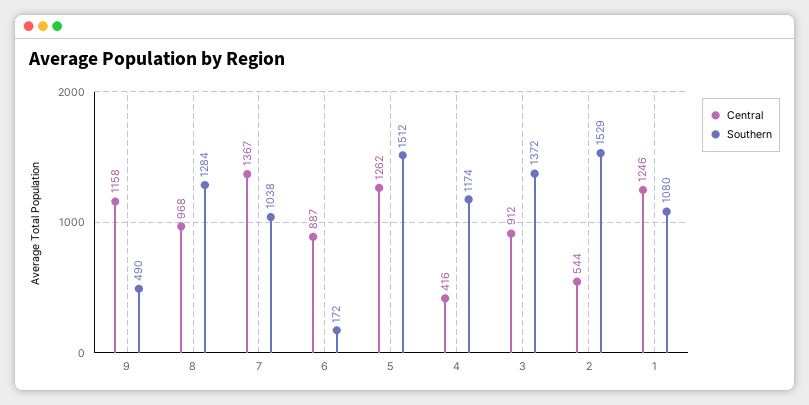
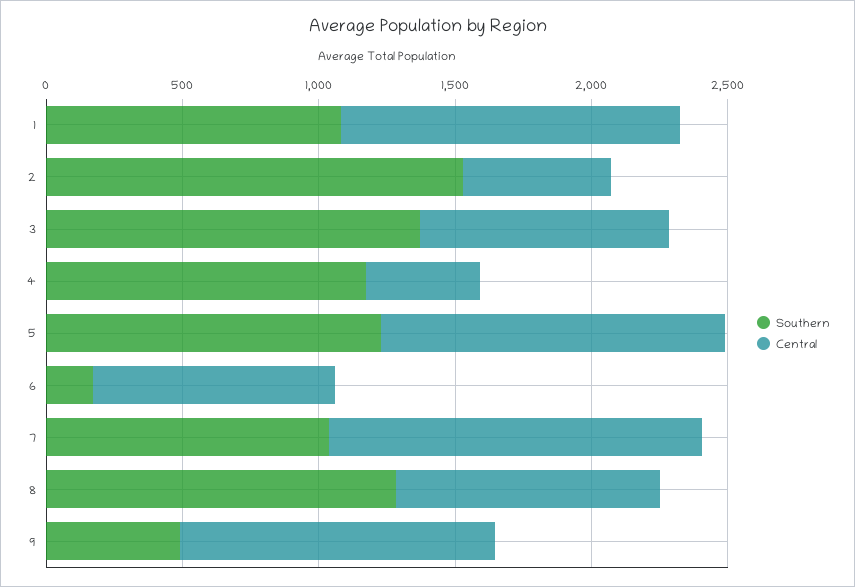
Southern, 5: 1512 -> 1200

